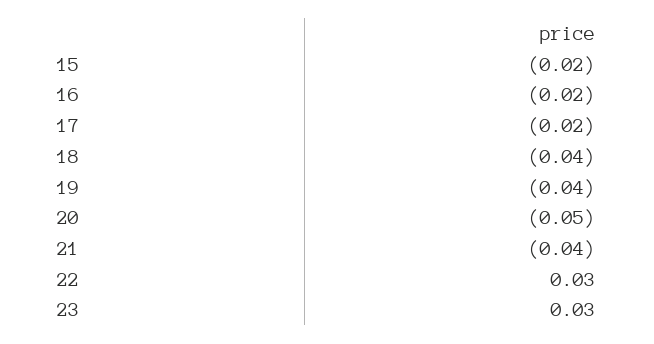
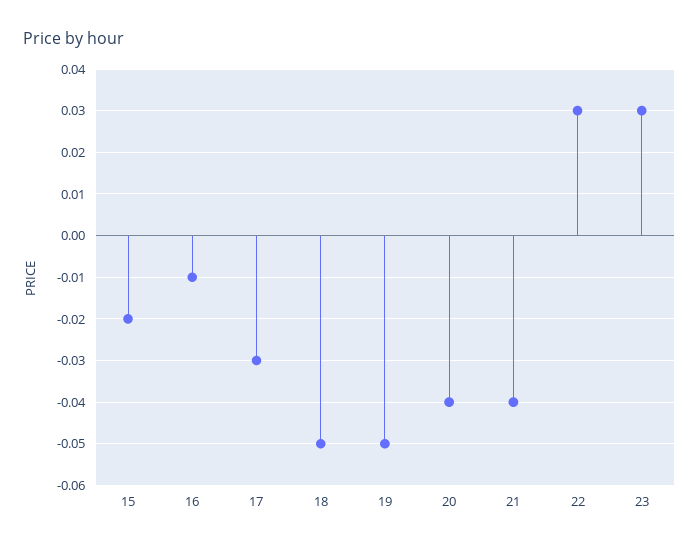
16: -0.02 -> -0.01
17: -0.02 -> -0.03
18: -0.04 -> -0.05
19: -0.04 -> -0.05
20: -0.05 -> -0.04

